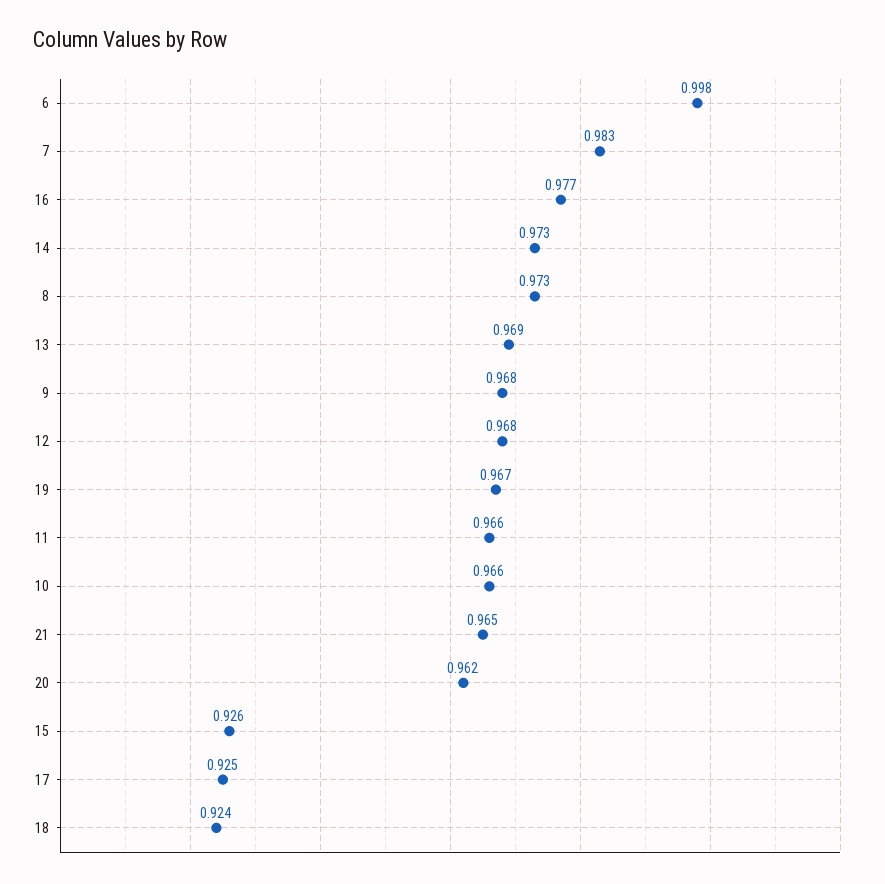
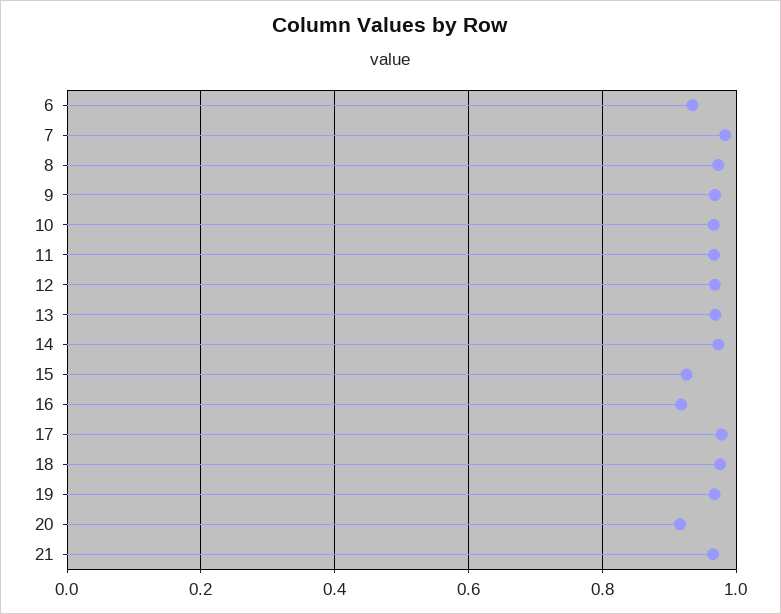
6: 0.998 -> 0.94
16: 0.977 -> 0.92
20: 0.962 -> 0.92
17: 0.925 -> 0.98
18: 0.924 -> 0.98

